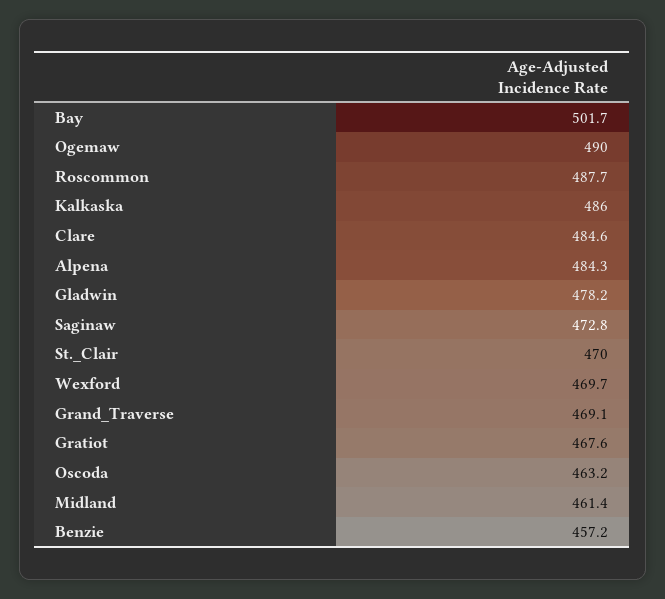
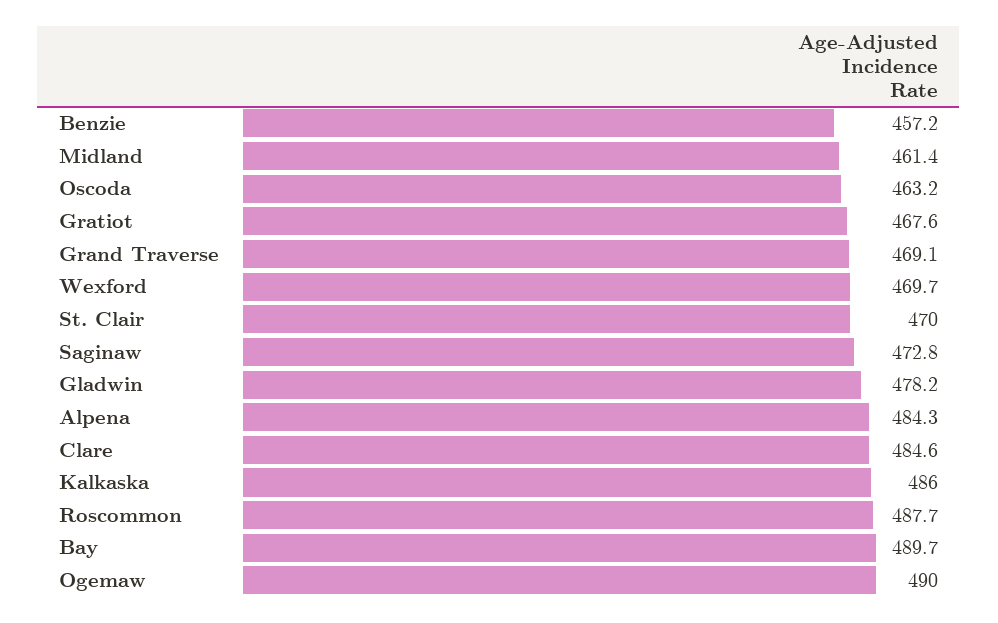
Bay: 501.7 -> 489.7

